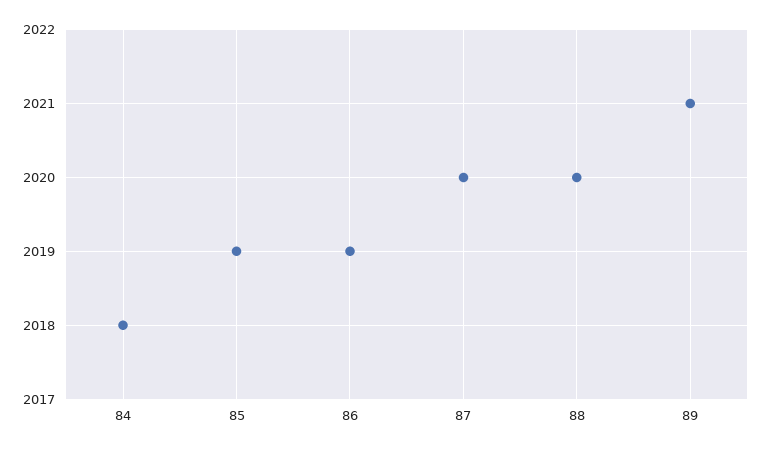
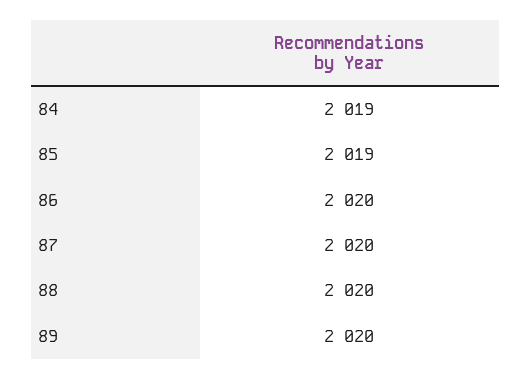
84: 2018 -> 2019
86: 2019 -> 2020
89: 2021 -> 2020

